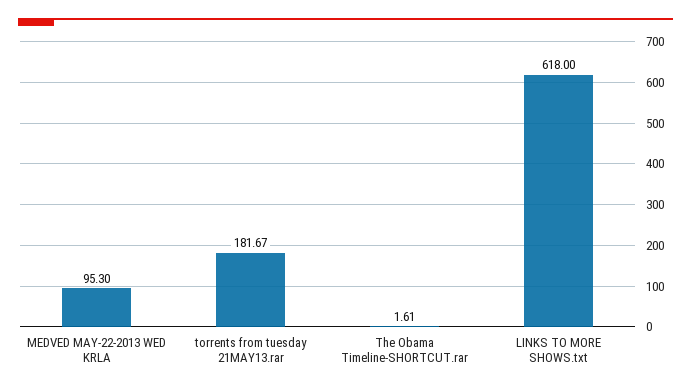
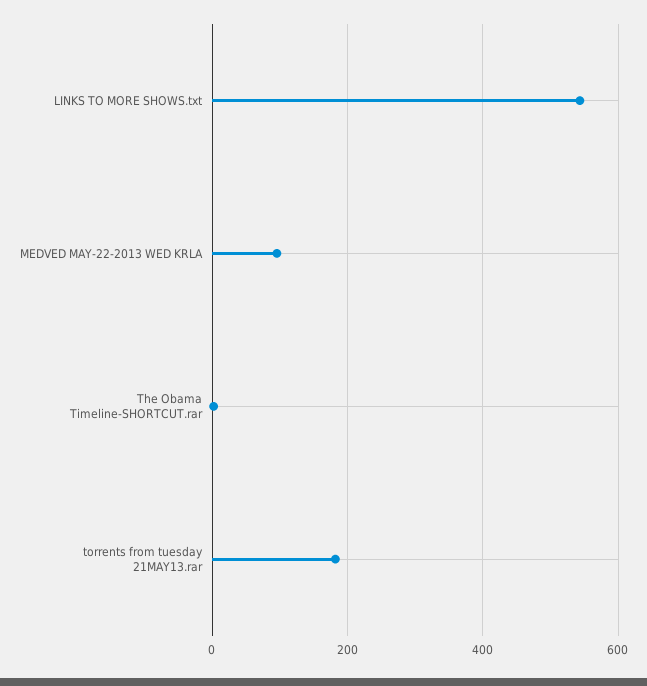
LINKS TO MORE SHOWS.txt: 618 -> 540

